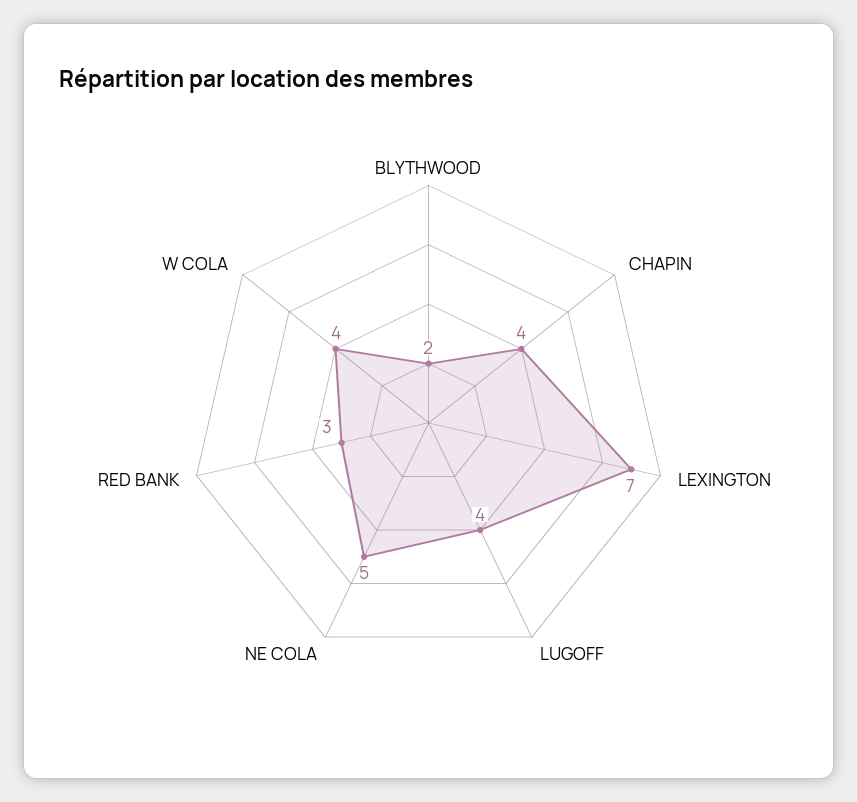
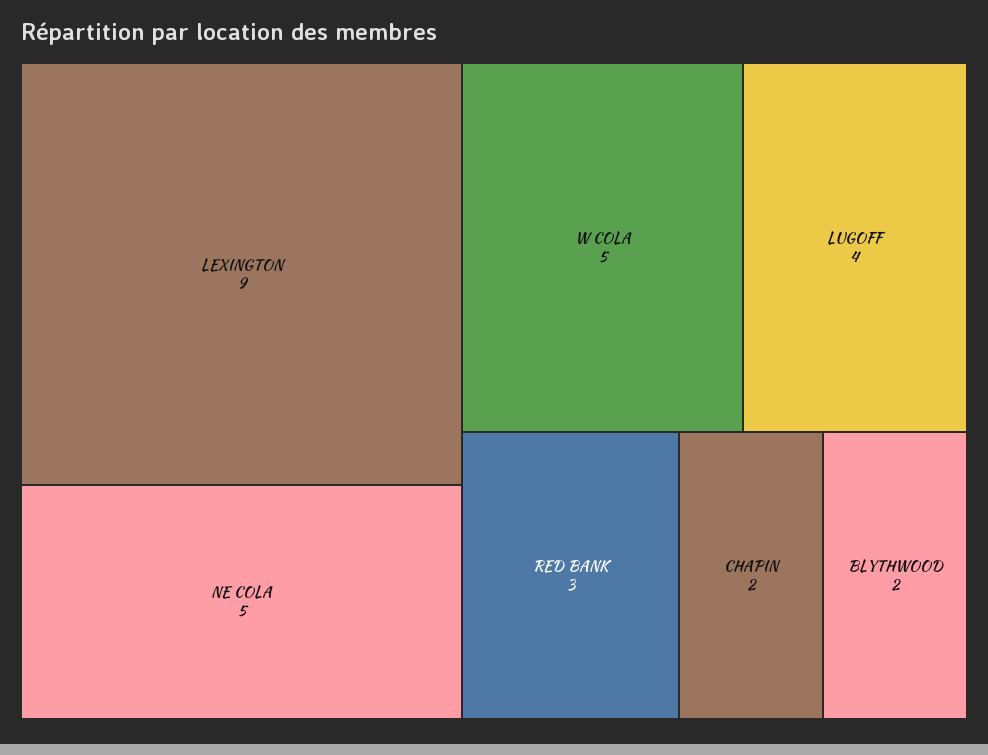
CHAPIN: 4 -> 2
LEXINGTON: 7 -> 9
W COLA: 4 -> 5

